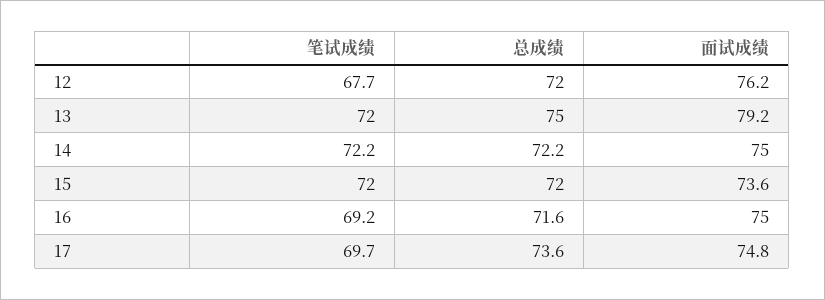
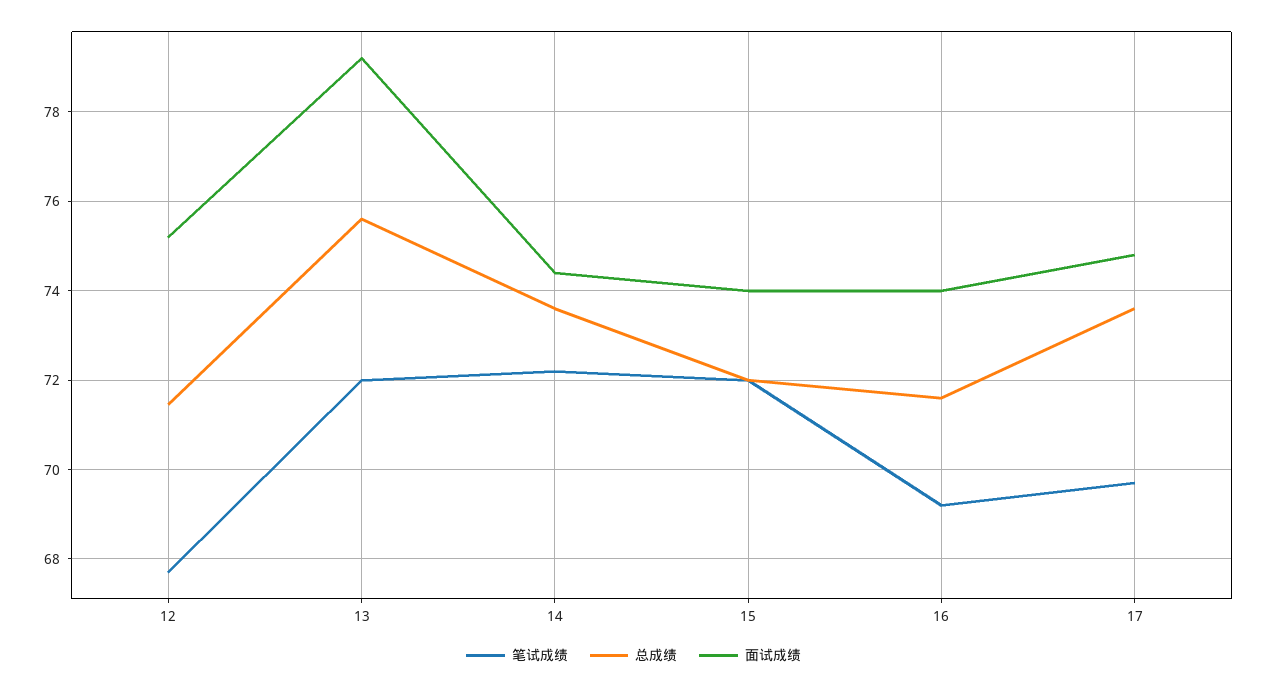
总成绩, 12: 72 -> 71.4
面试成绩, 12: 76.2 -> 75.2
总成绩, 13: 75 -> 75.6
总成绩, 14: 72.2 -> 73.6
面试成绩, 14: 75 -> 74.4
面试成绩, 15: 73.6 -> 74
面试成绩, 16: 75 -> 74

